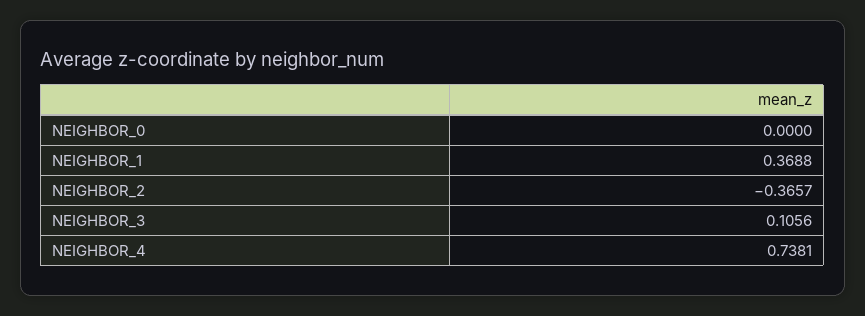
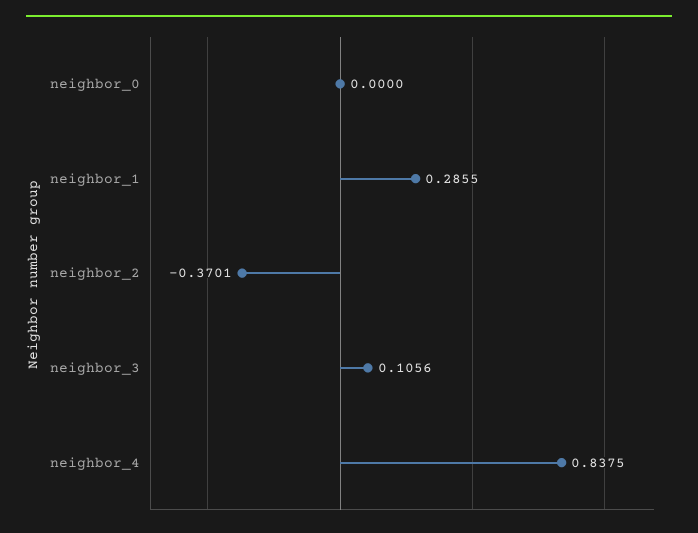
NEIGHBOR_1: 0.3688 -> 0.2855
NEIGHBOR_2: -0.3657 -> -0.3701
NEIGHBOR_4: 0.7381 -> 0.8375

